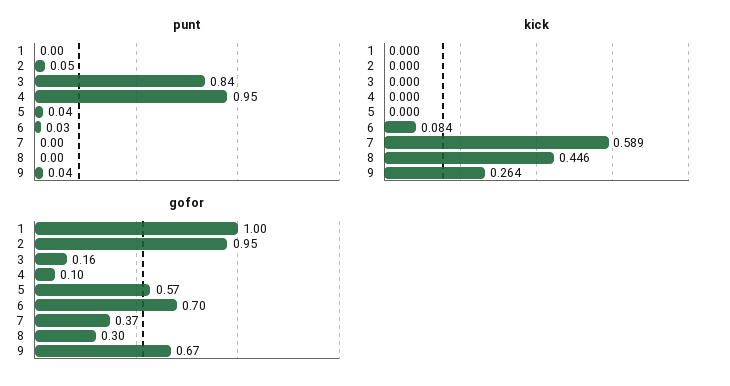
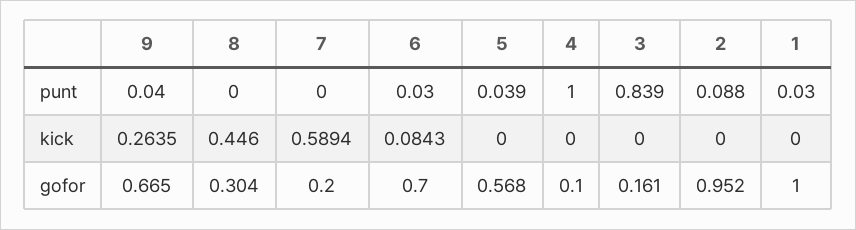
punt, 1: 0 -> 0.03
punt, 2: 0.05 -> 0.088
punt, 4: 0.95 -> 1
gofor, 7: 0.37 -> 0.2

